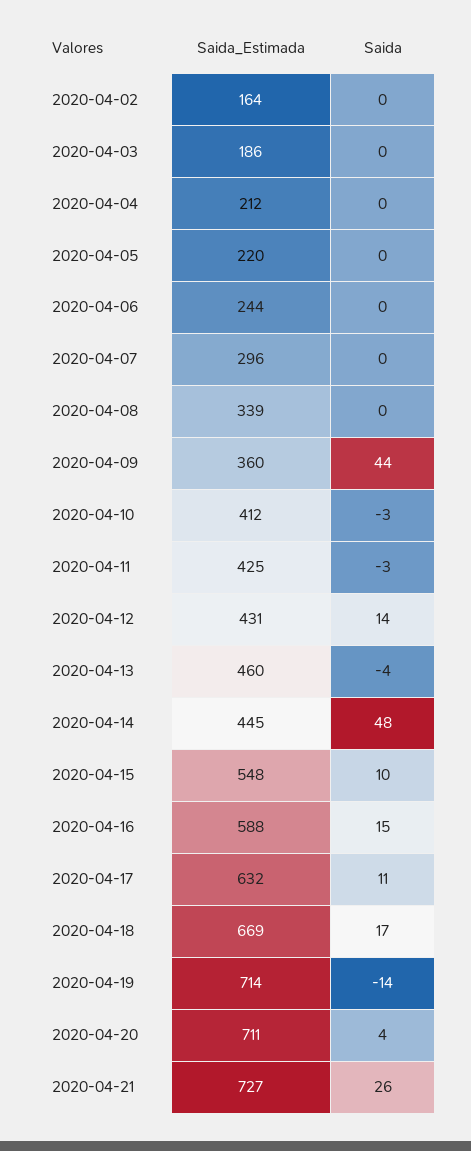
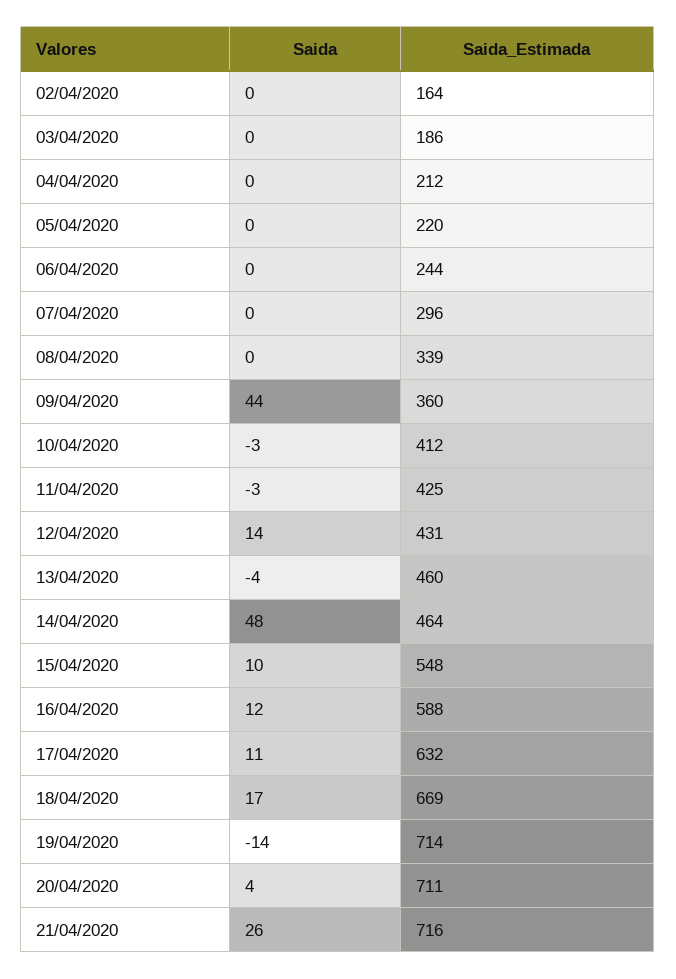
Saida_Estimada, 2020-04-14: 445 -> 464
Saida, 2020-04-16: 15 -> 12
Saida_Estimada, 2020-04-21: 727 -> 716

